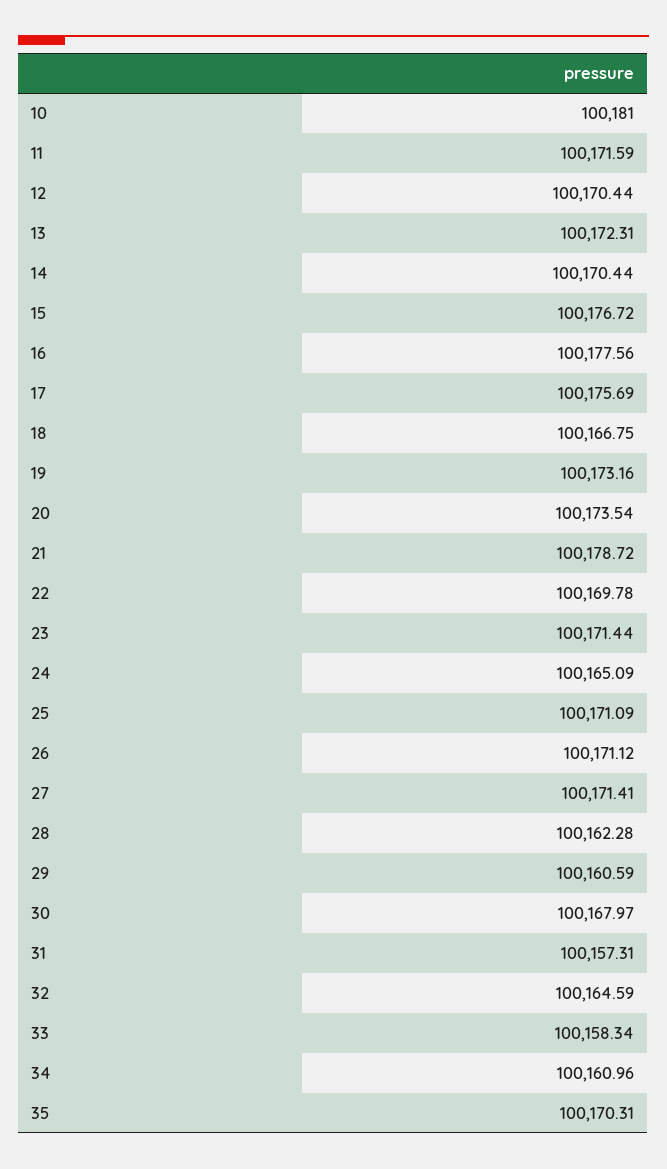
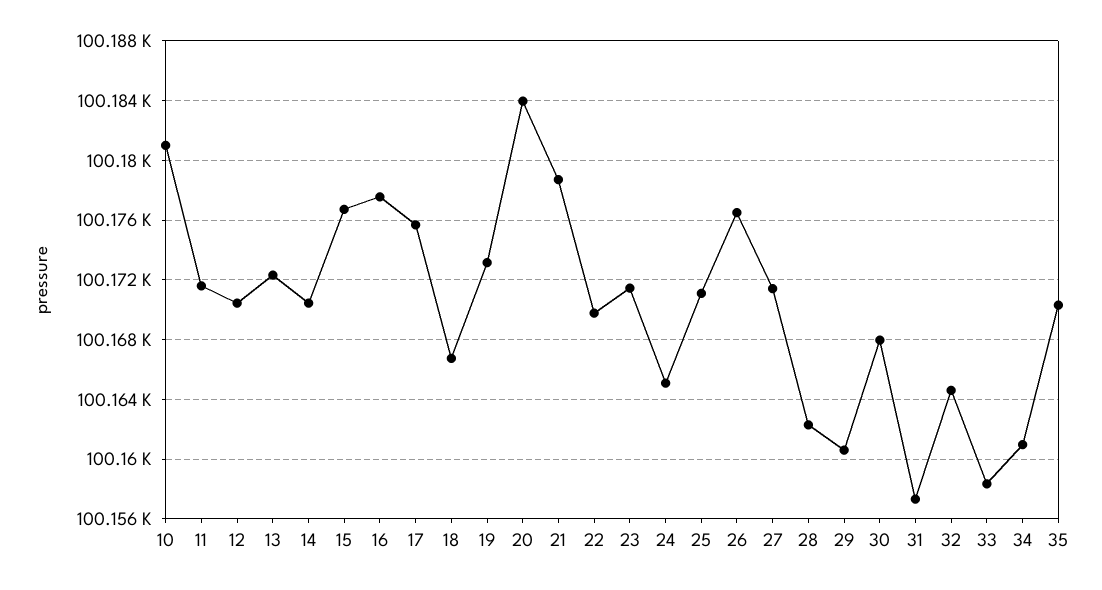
20: 100173.54 -> 100184
26: 100171.12 -> 100176.5

